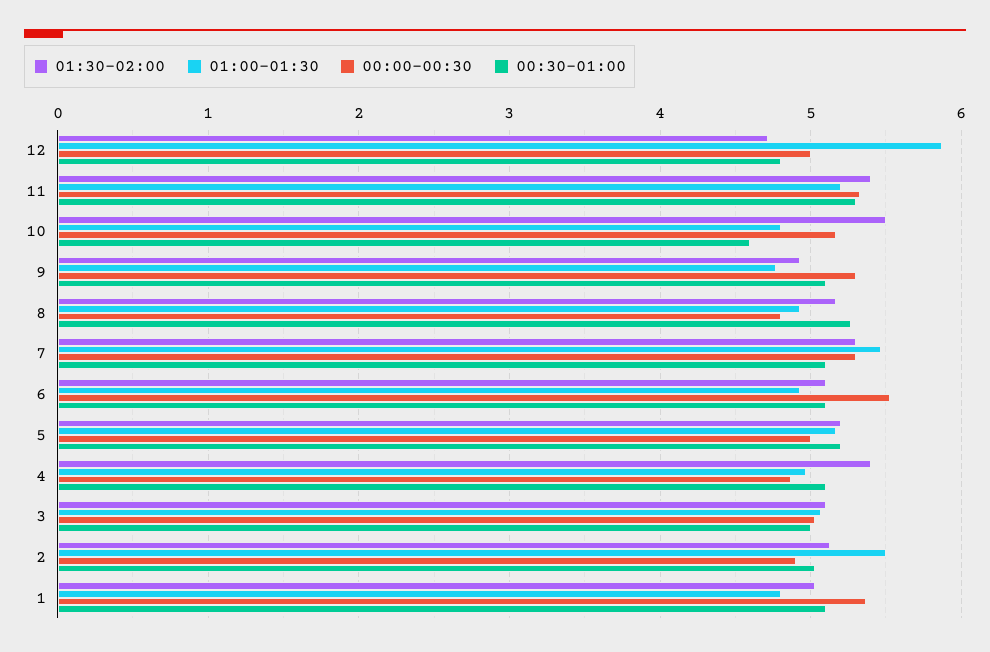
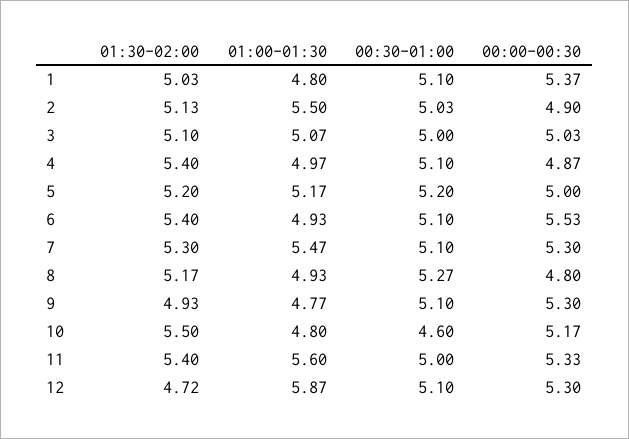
00:00-00:30, 12: 5 -> 5.3
00:30-01:00, 12: 4.8 -> 5.1
01:00-01:30, 11: 5.2 -> 5.6
00:30-01:00, 11: 5.3 -> 5
01:30-02:00, 6: 5.1 -> 5.4

